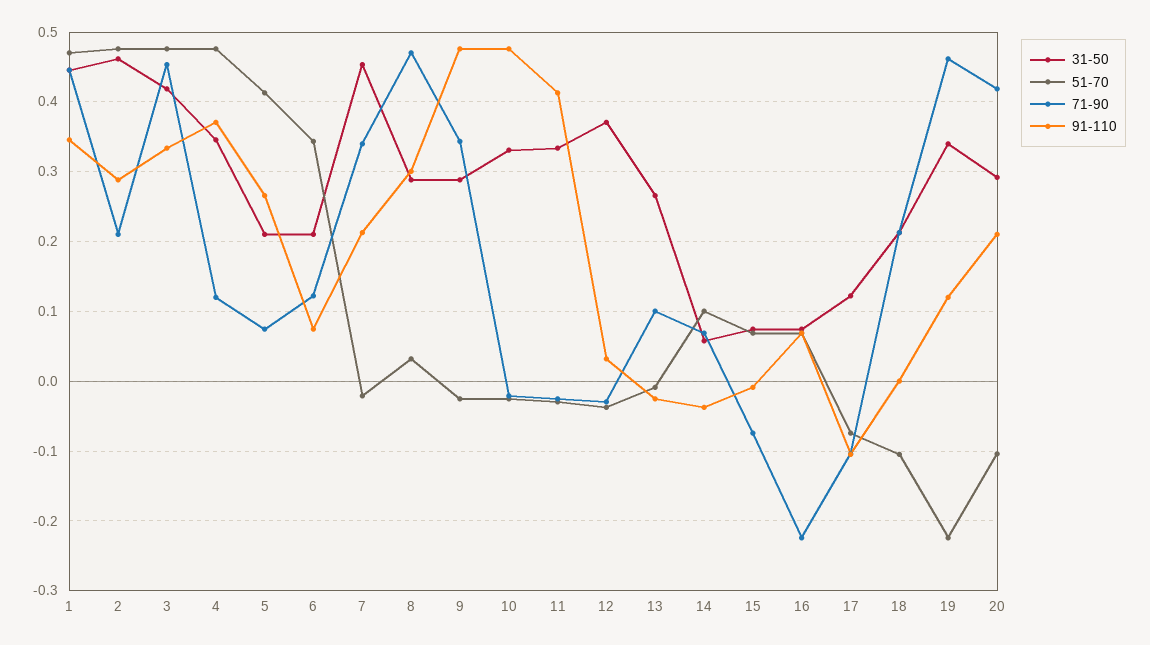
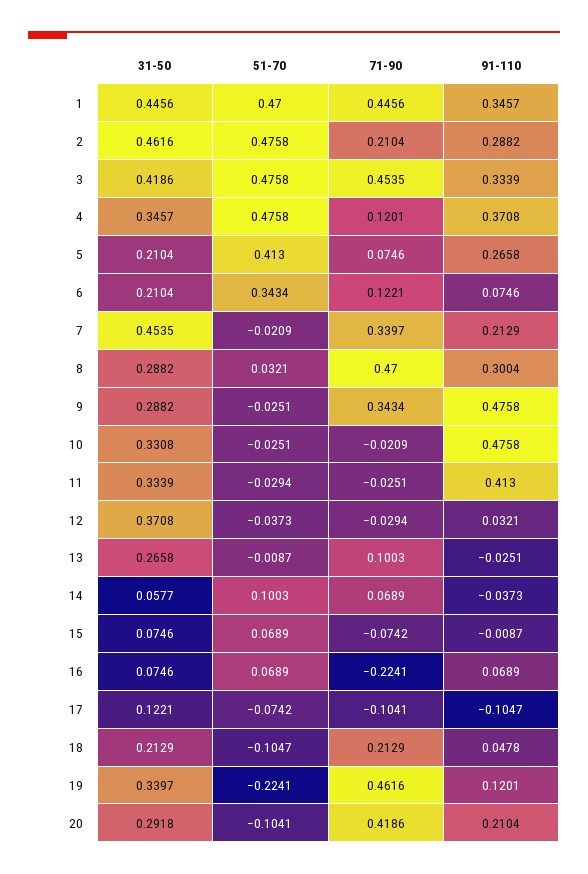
91-110, 18: 0 -> 0.0478

